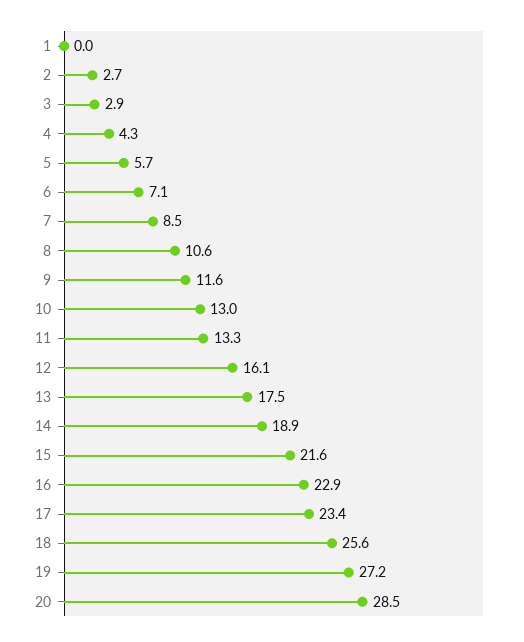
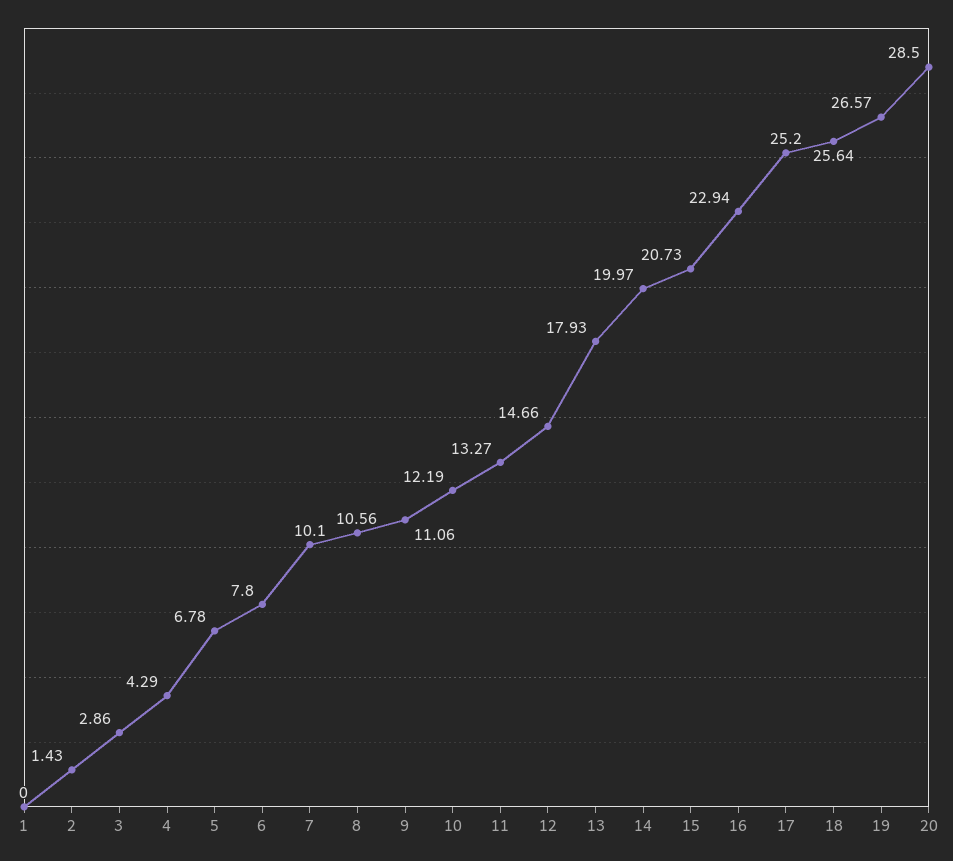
2: 2.7 -> 1.43
5: 5.7 -> 6.78
6: 7.1 -> 7.8
7: 8.5 -> 10.1
9: 11.6 -> 11.06
10: 13 -> 12.19
12: 16.1 -> 14.66
13: 17.5 -> 17.93
14: 18.9 -> 19.97
15: 21.6 -> 20.73
17: 23.4 -> 25.2
19: 27.2 -> 26.57

